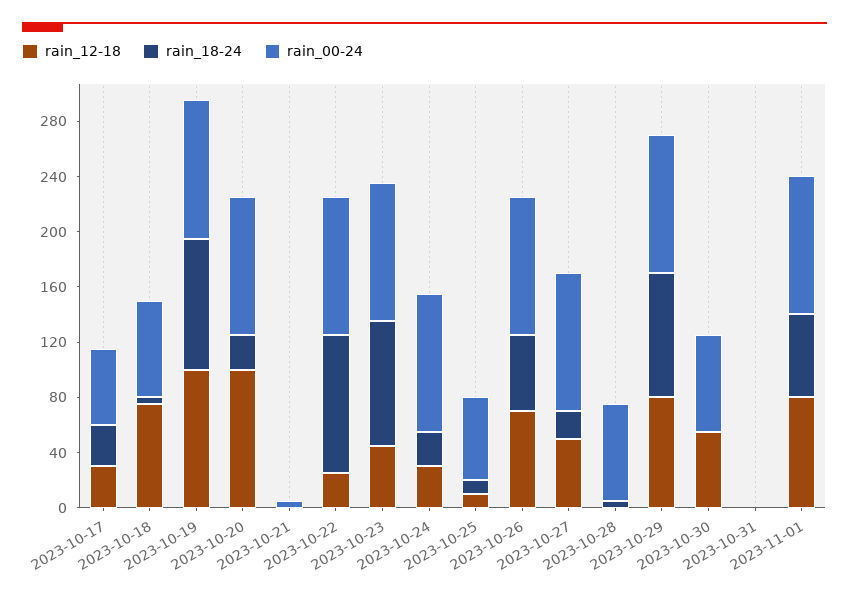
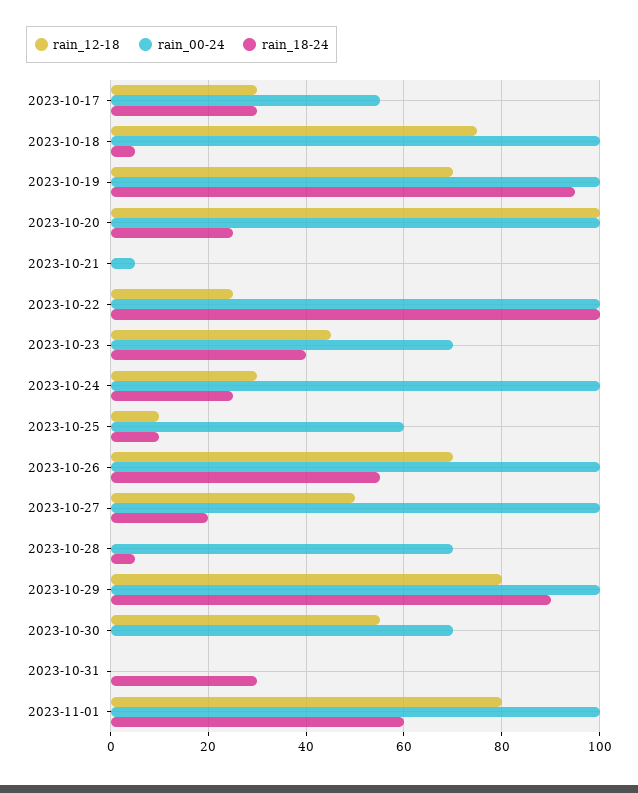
rain_00-24, 2023-10-18: 70 -> 100
rain_12-18, 2023-10-19: 100 -> 70
rain_18-24, 2023-10-23: 90 -> 40
rain_00-24, 2023-10-23: 100 -> 70
rain_18-24, 2023-10-31: 0 -> 30

